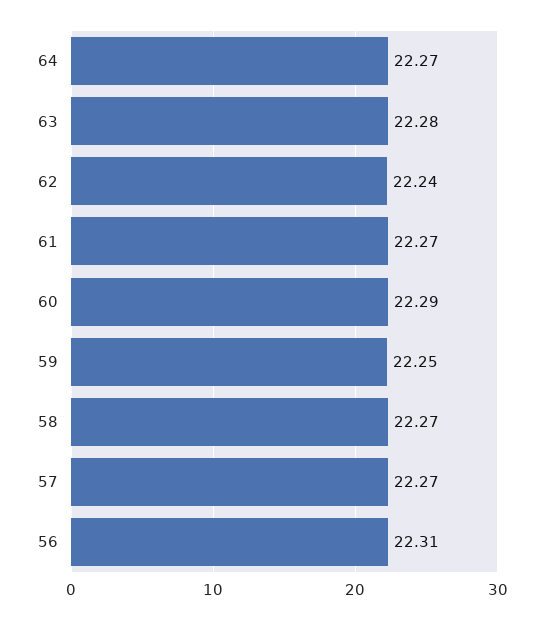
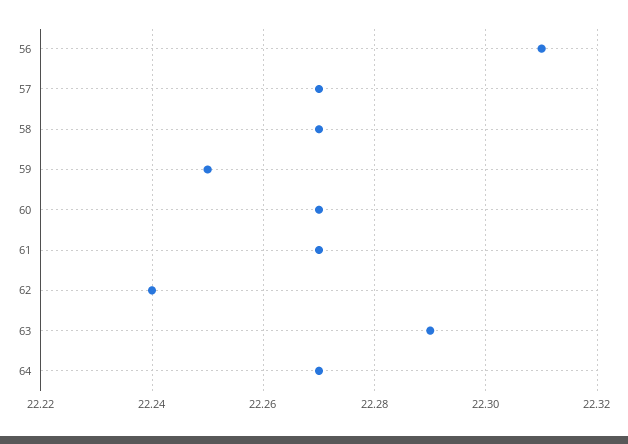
63: 22.28 -> 22.29
60: 22.29 -> 22.27

